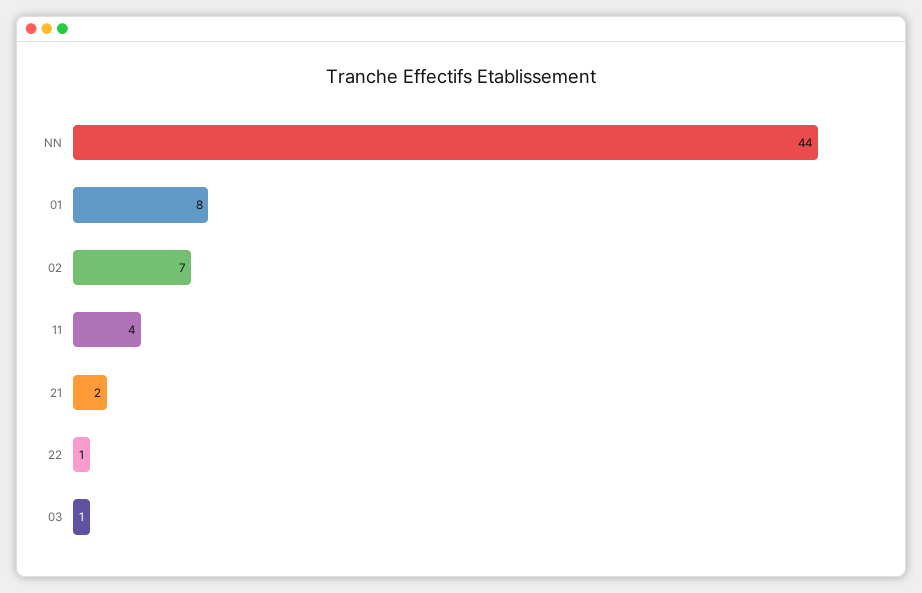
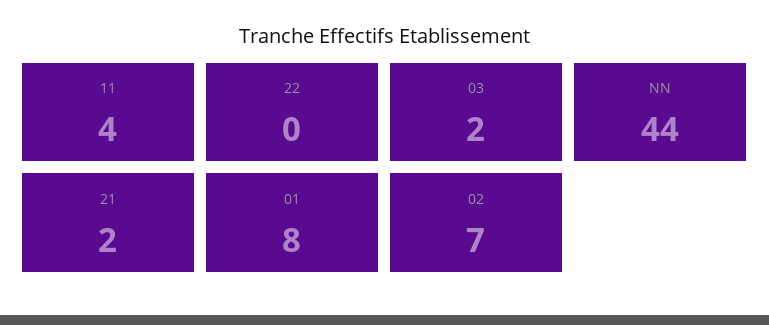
22: 1 -> 0
03: 1 -> 2

